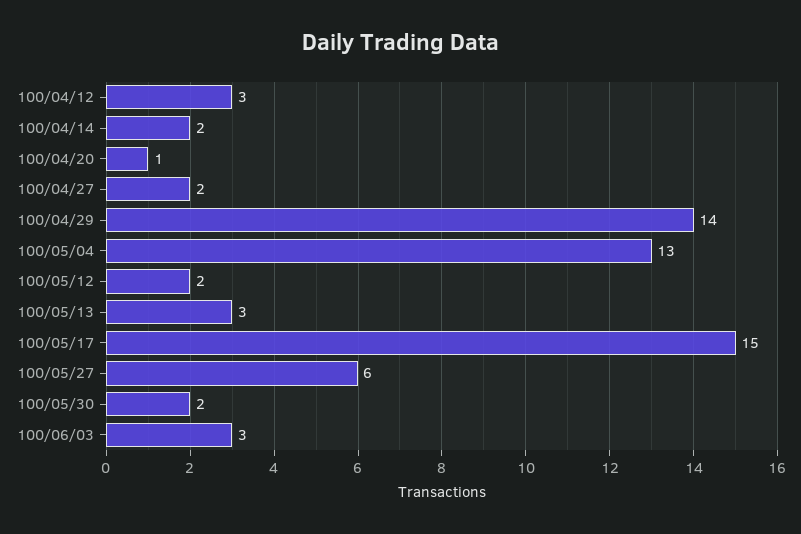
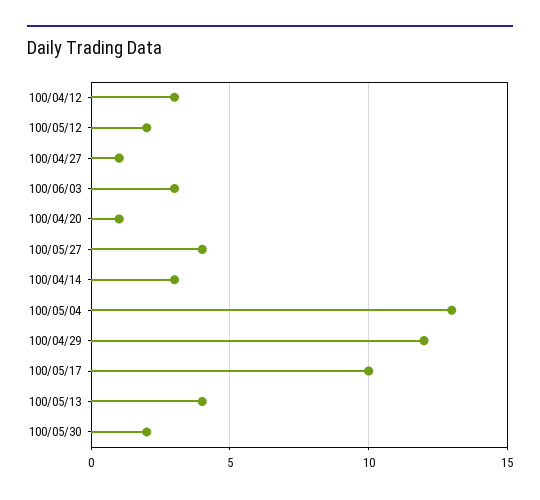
100/04/14: 2 -> 3
100/04/27: 2 -> 1
100/04/29: 14 -> 12
100/05/13: 3 -> 4
100/05/17: 15 -> 10
100/05/27: 6 -> 4

